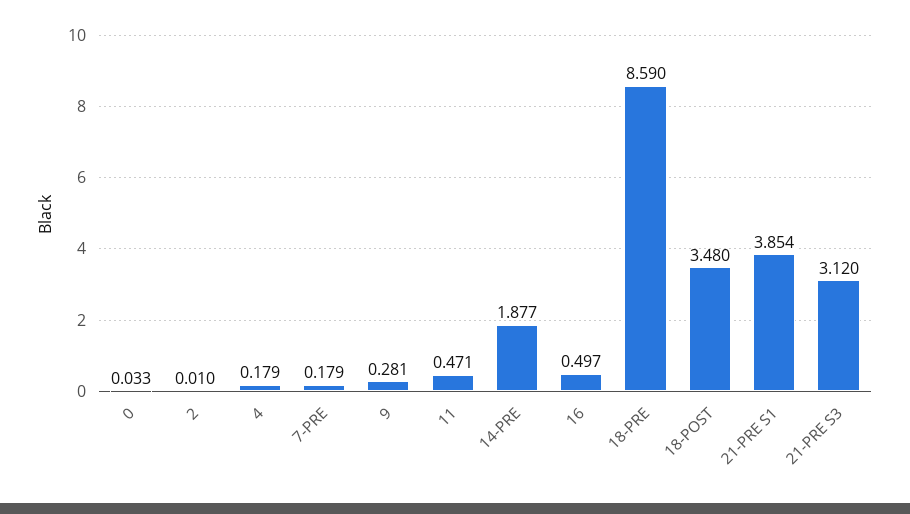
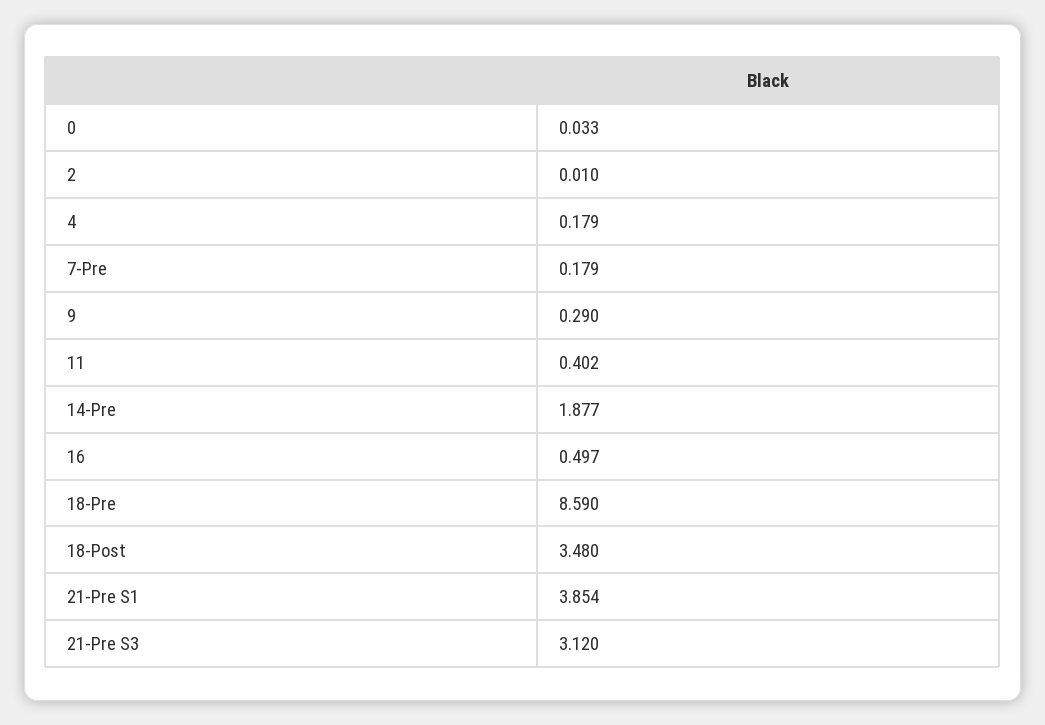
9: 0.281 -> 0.29
11: 0.471 -> 0.402

